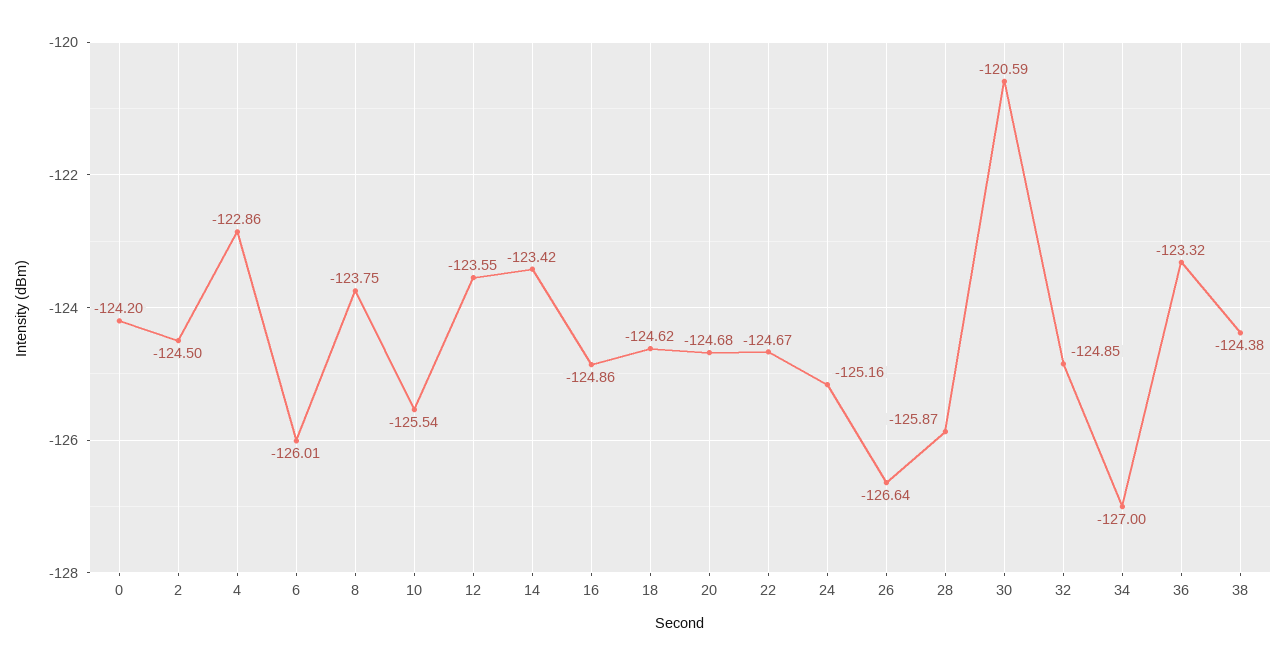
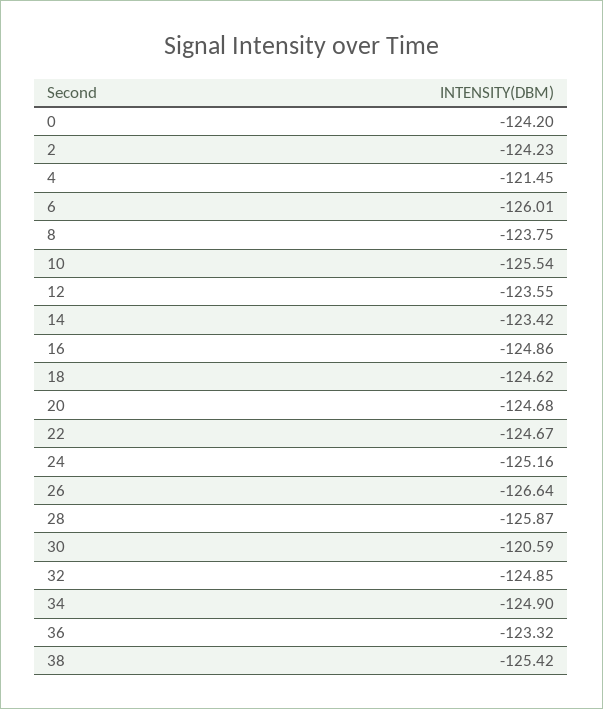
2: -124.5 -> -124.23
4: -122.86 -> -121.45
34: -127 -> -124.9
38: -124.38 -> -125.42

